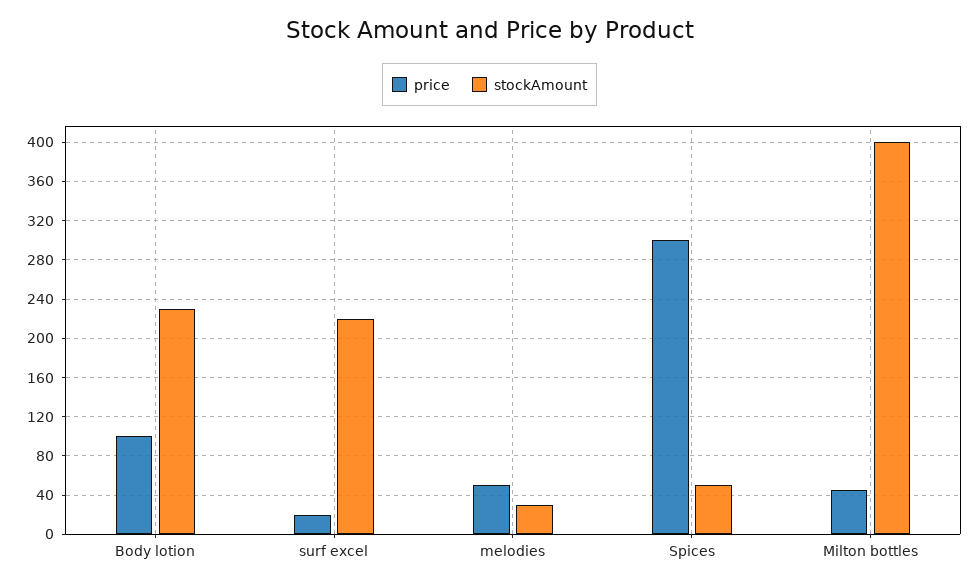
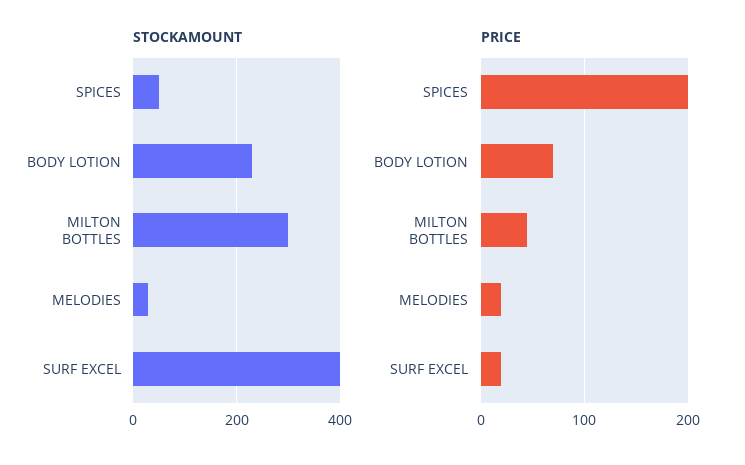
price, Body lotion: 100 -> 70
stockAmount, surf excel: 220 -> 400
price, melodies: 50 -> 20
price, Spices: 300 -> 200
stockAmount, Milton bottles: 400 -> 300

